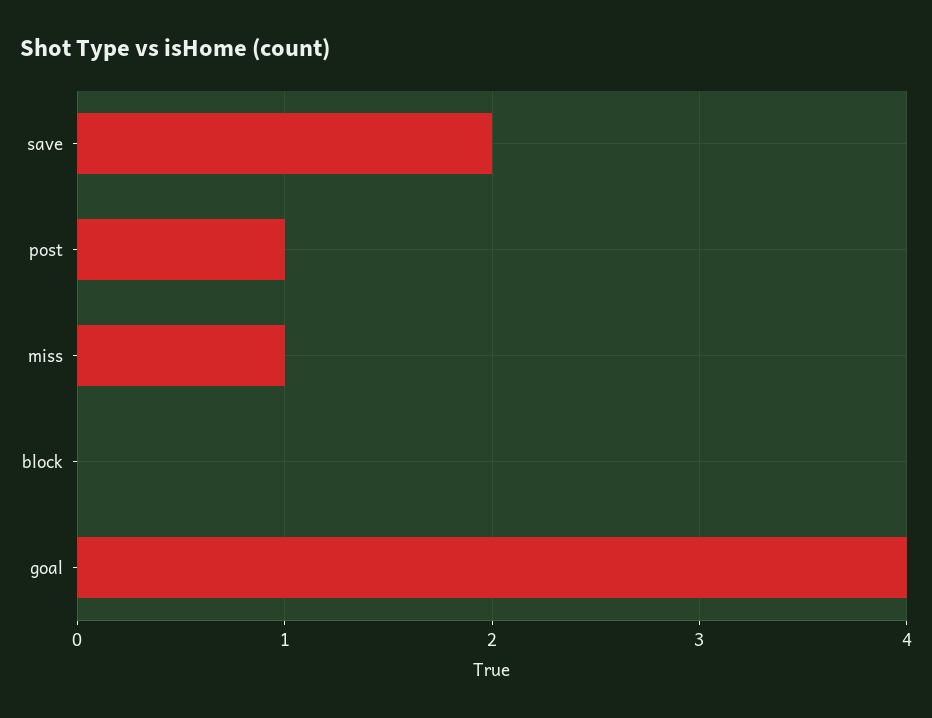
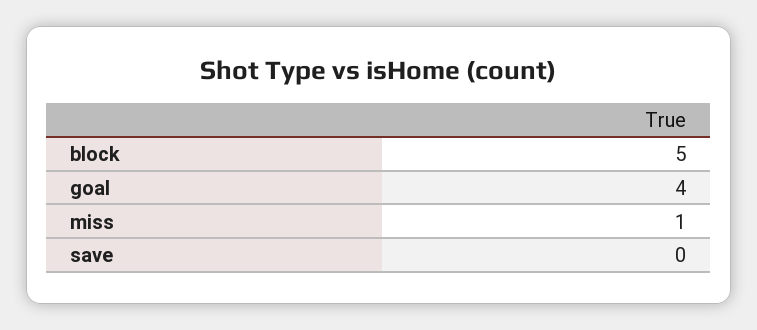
save: 2 -> 0
post: 1 -> none
block: 0 -> 5

